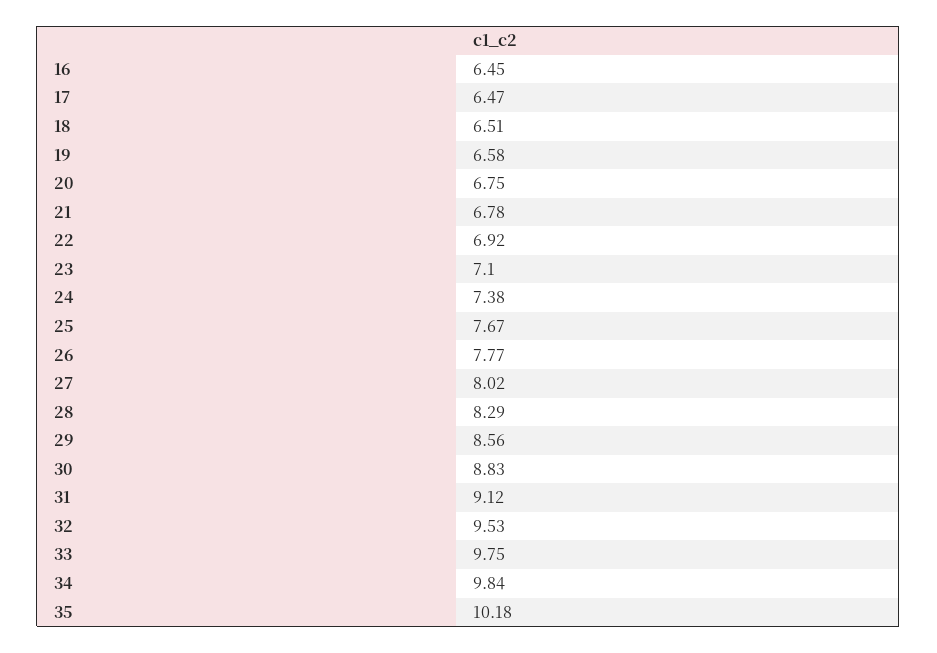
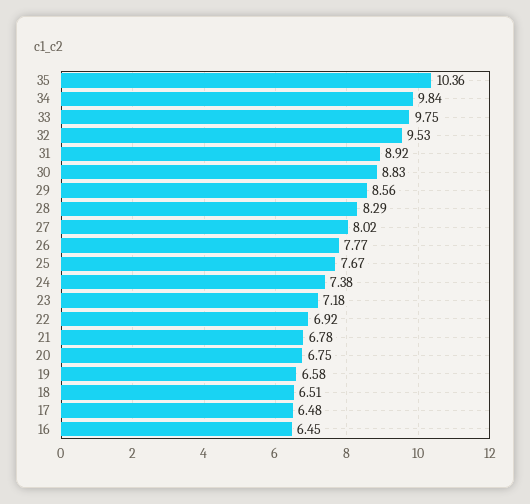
17: 6.47 -> 6.48
23: 7.1 -> 7.18
31: 9.12 -> 8.92
35: 10.18 -> 10.36

